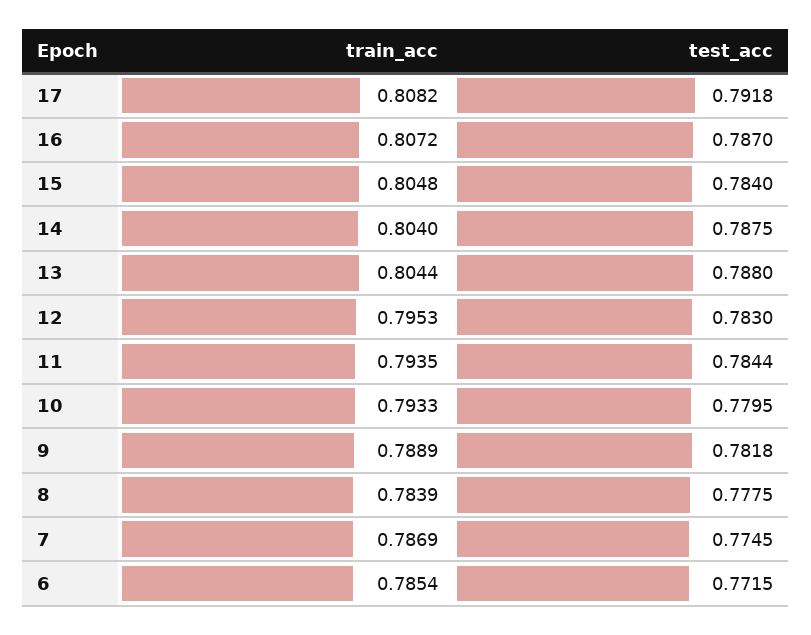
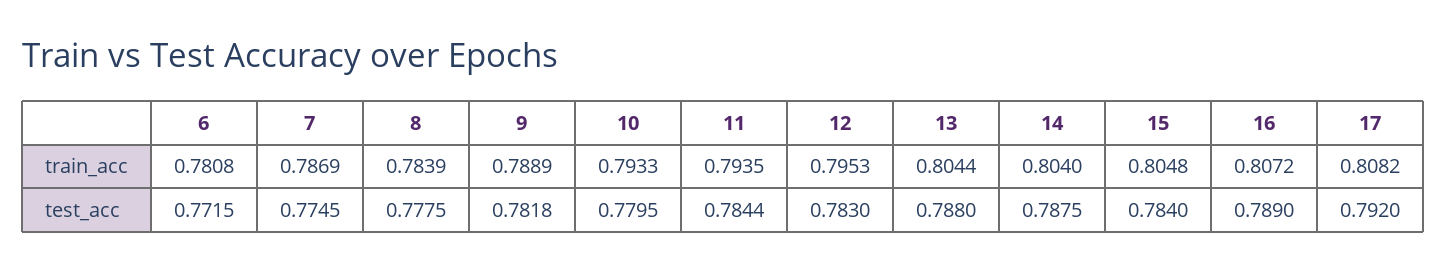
test_acc, 17: 0.7918 -> 0.792
test_acc, 16: 0.787 -> 0.789
train_acc, 6: 0.7854 -> 0.7808

